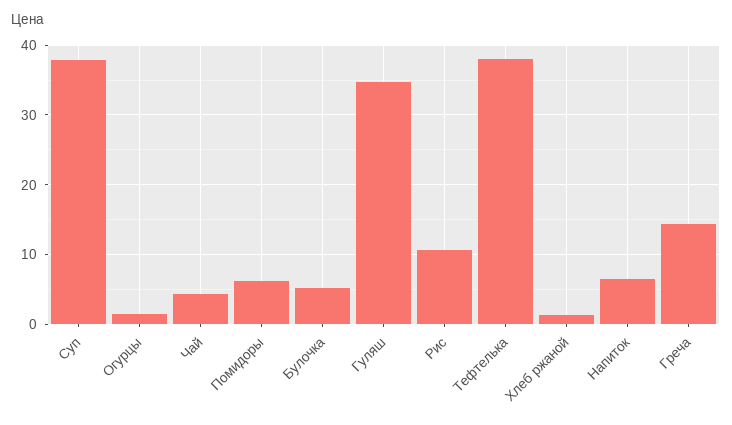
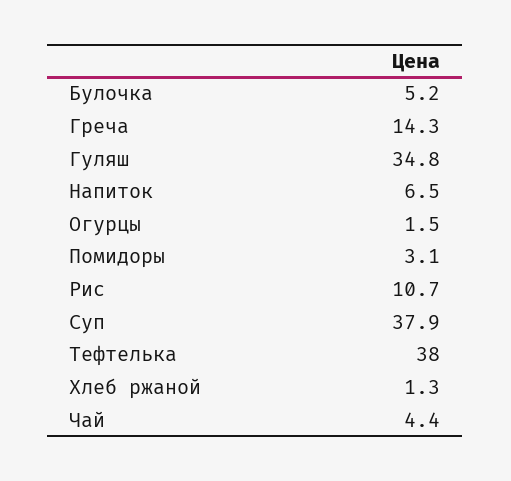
Помидоры: 6 -> 3.1

